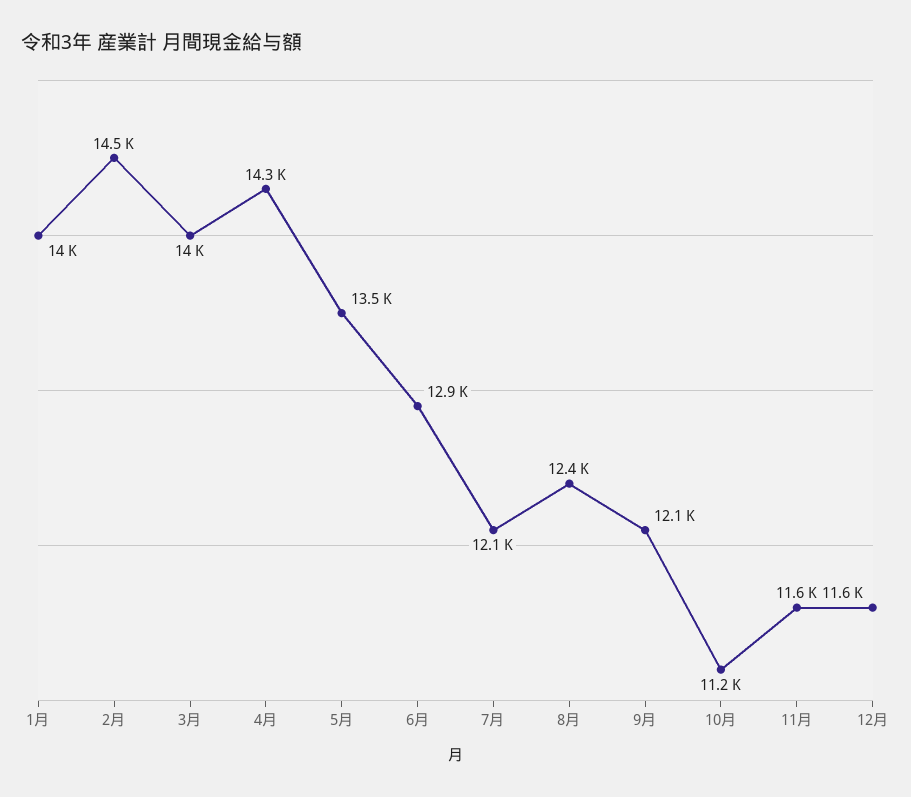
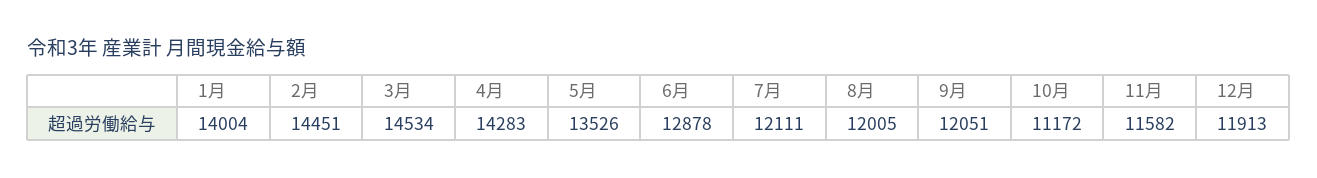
3月: 14000 -> 14534
8月: 12400 -> 12005
12月: 11600 -> 11913

